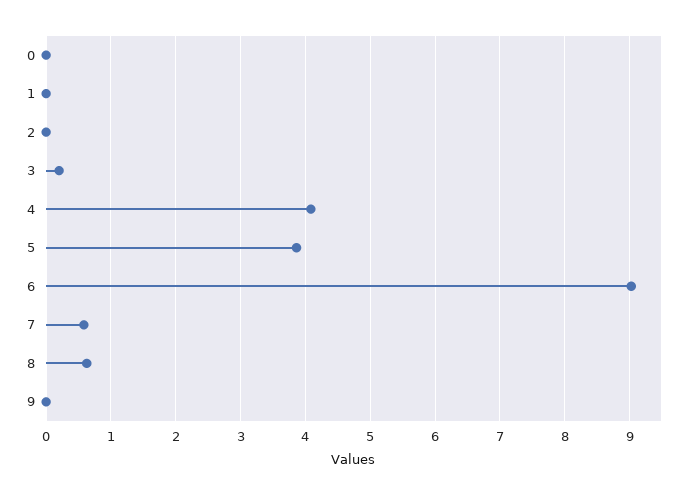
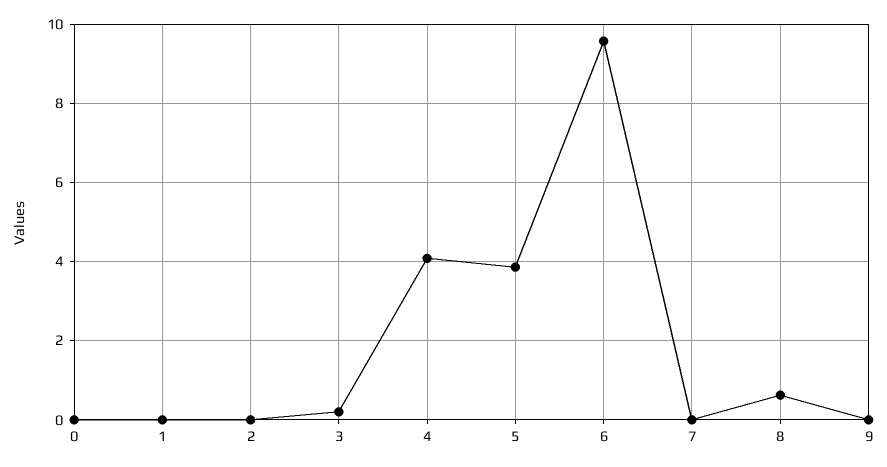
6: 9 -> 9.6
7: 0.6 -> 0

